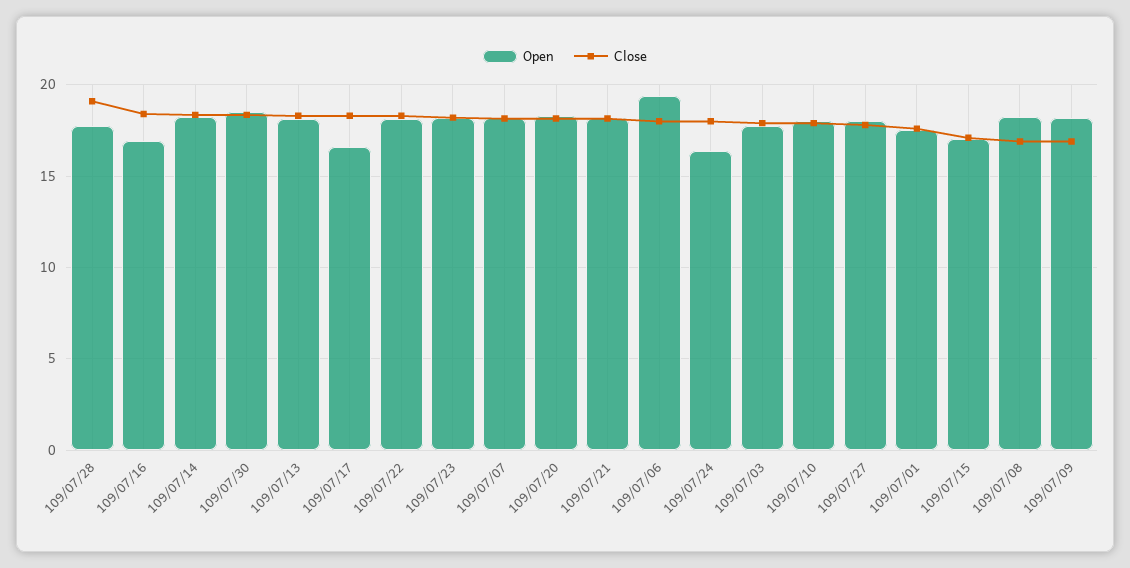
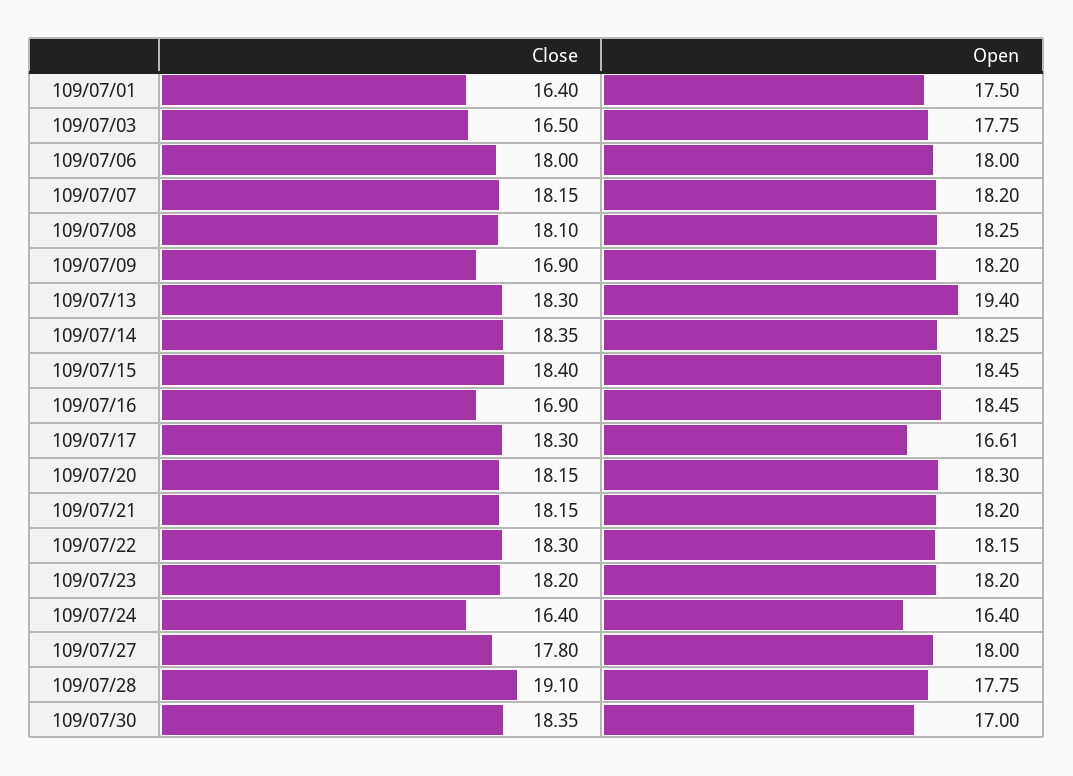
Open, 109/07/16: 17 -> 18.45
Close, 109/07/16: 18.5 -> 16.9
Open, 109/07/30: 18.5 -> 17
Open, 109/07/13: 18 -> 19.4
Open, 109/07/06: 19.5 -> 18
Close, 109/07/24: 18 -> 16.4
Close, 109/07/03: 18 -> 16.5
Open, 109/07/10: 18 -> none
Close, 109/07/10: 18 -> none
Close, 109/07/01: 17.5 -> 16.4
Open, 109/07/15: 17 -> 18.45
Close, 109/07/15: 17 -> 18.4
Close, 109/07/08: 17 -> 18.1

